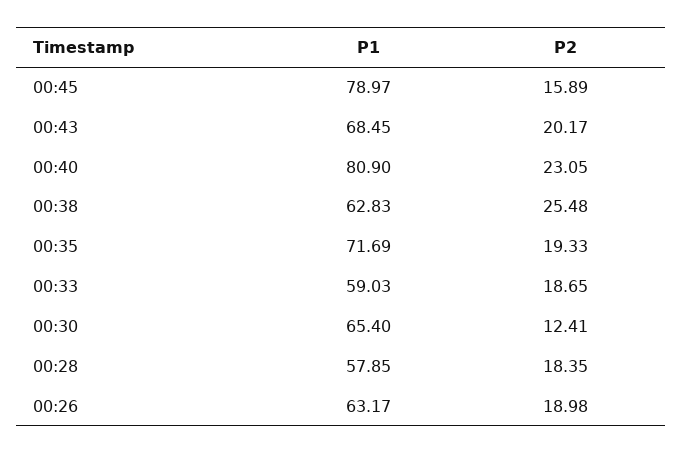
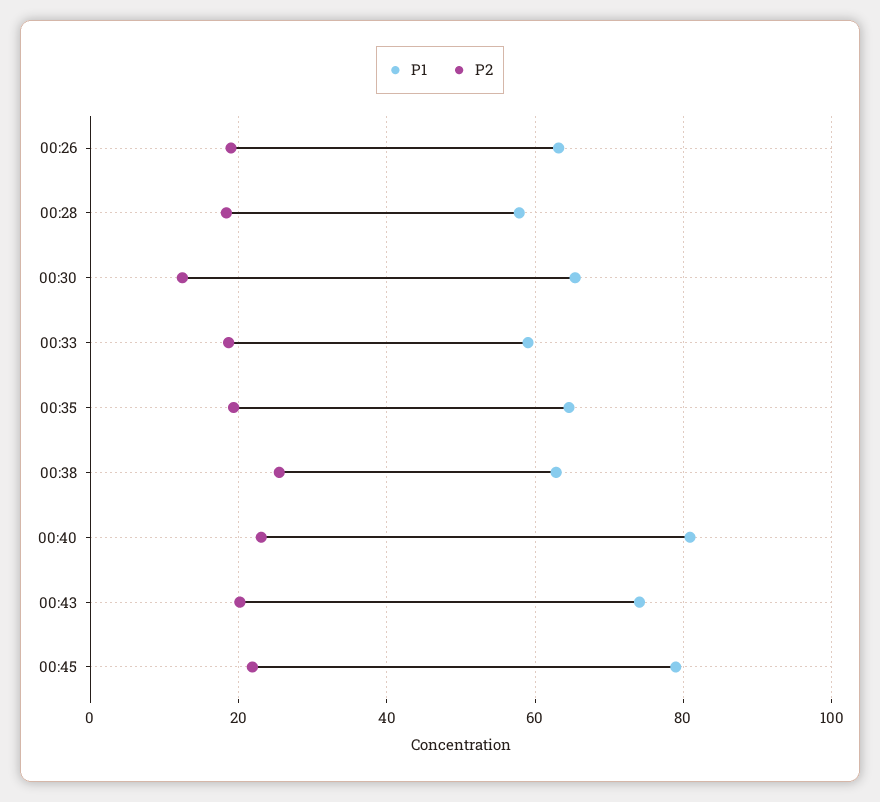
P2, 00:45: 15.89 -> 22
P1, 00:43: 68.45 -> 74
P1, 00:35: 71.69 -> 64

